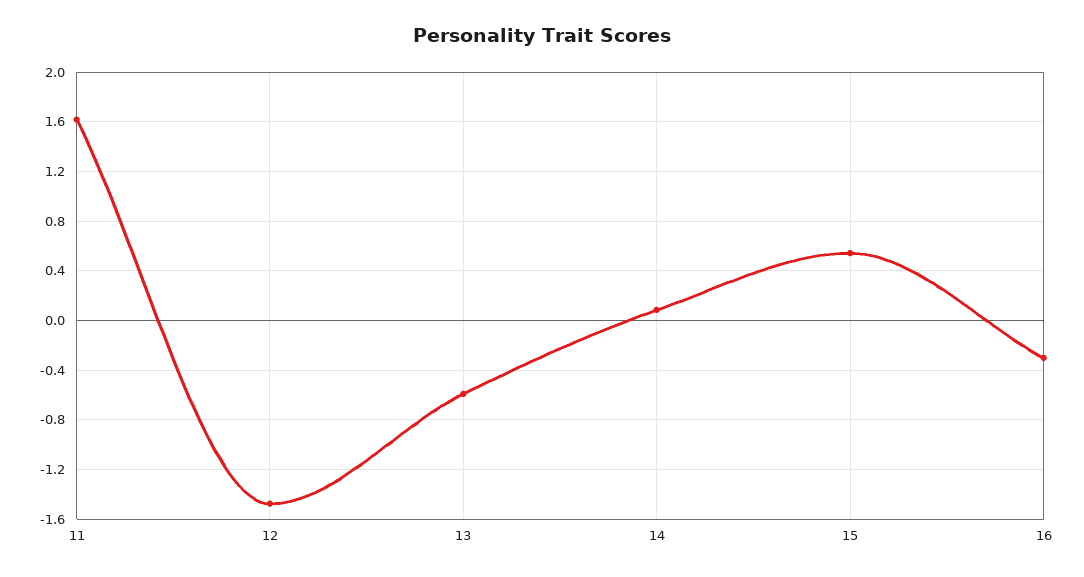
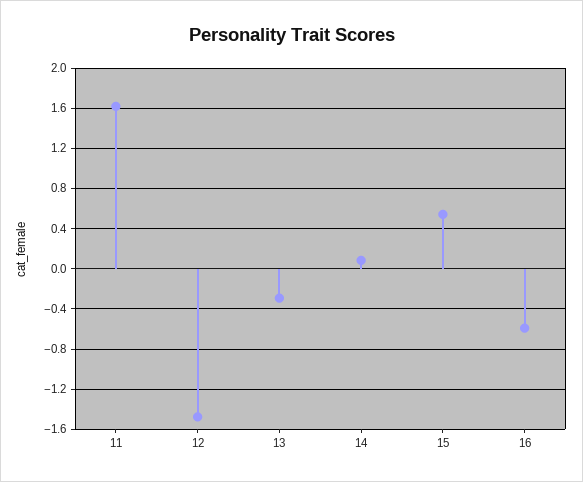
13: -0.6 -> -0.3
16: -0.3 -> -0.6

